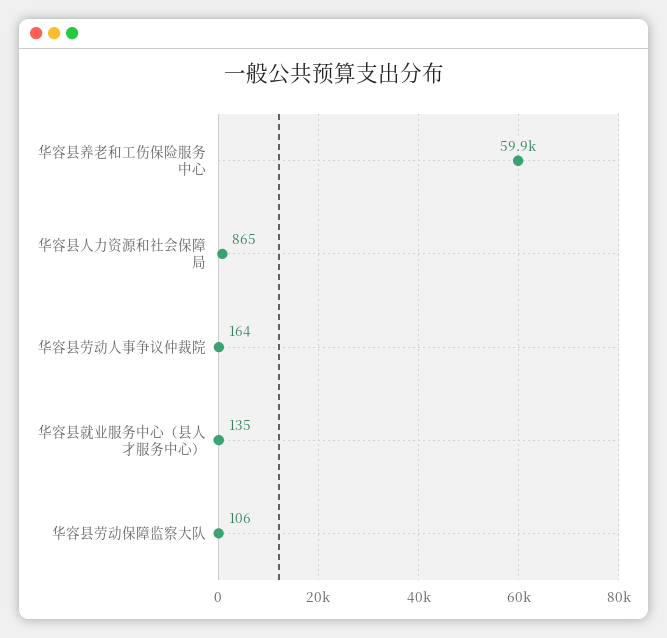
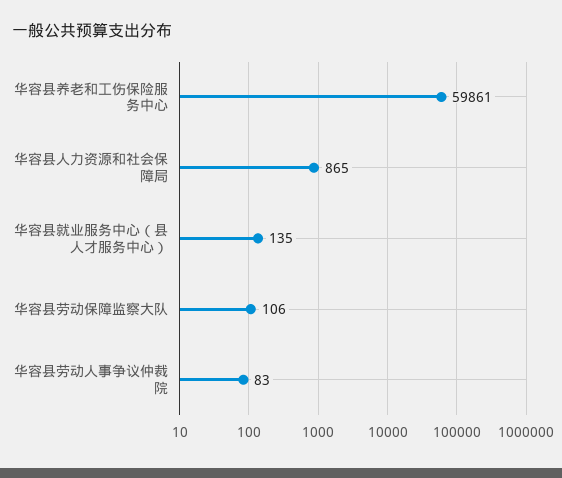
华容县劳动人事争议仲裁院: 164 -> 83

